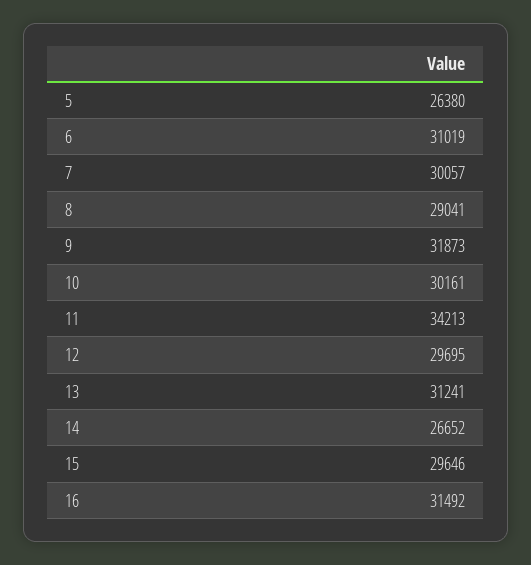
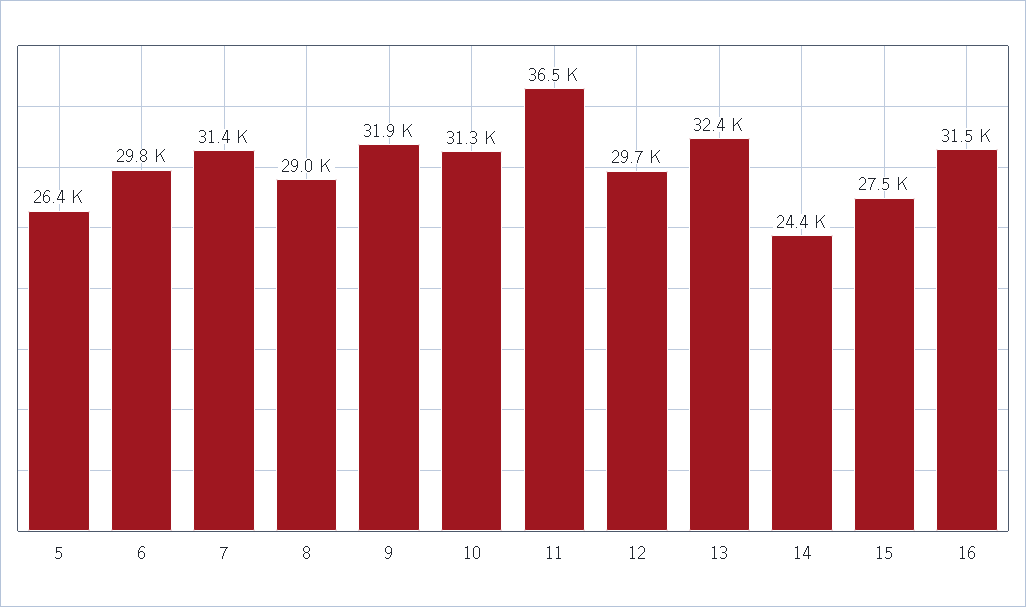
6: 31019 -> 29800
7: 30057 -> 31400
10: 30161 -> 31300
11: 34213 -> 36500
13: 31241 -> 32400
14: 26652 -> 24400
15: 29646 -> 27500

